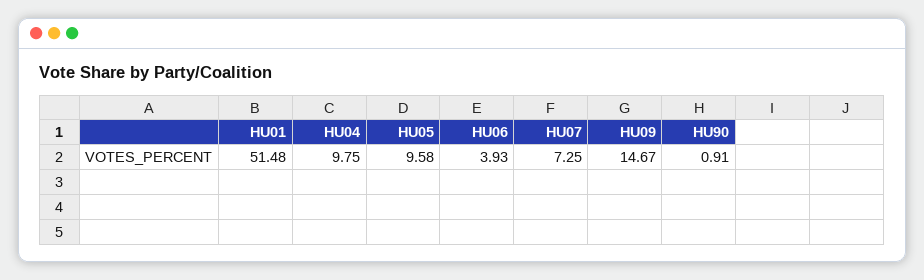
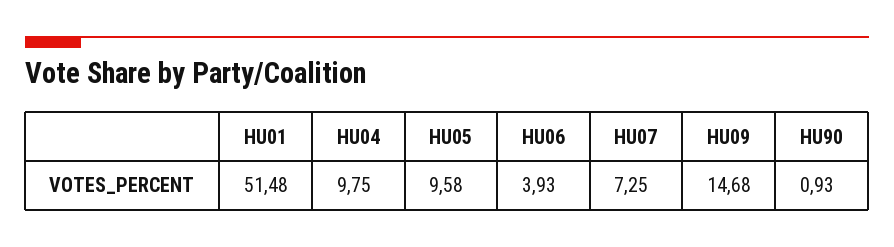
HU09: 14.67 -> 14.68
HU90: 0.91 -> 0.93

